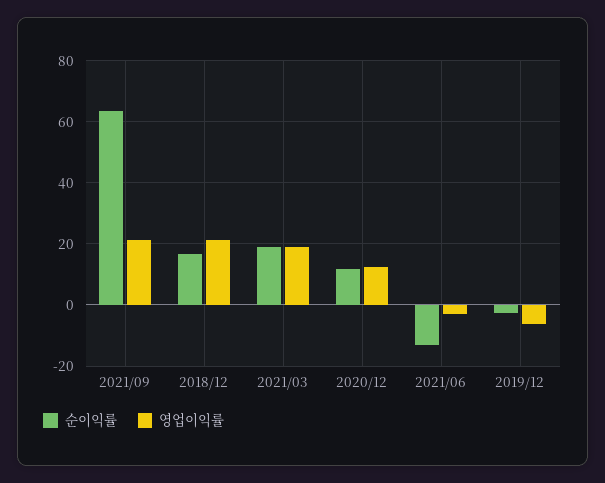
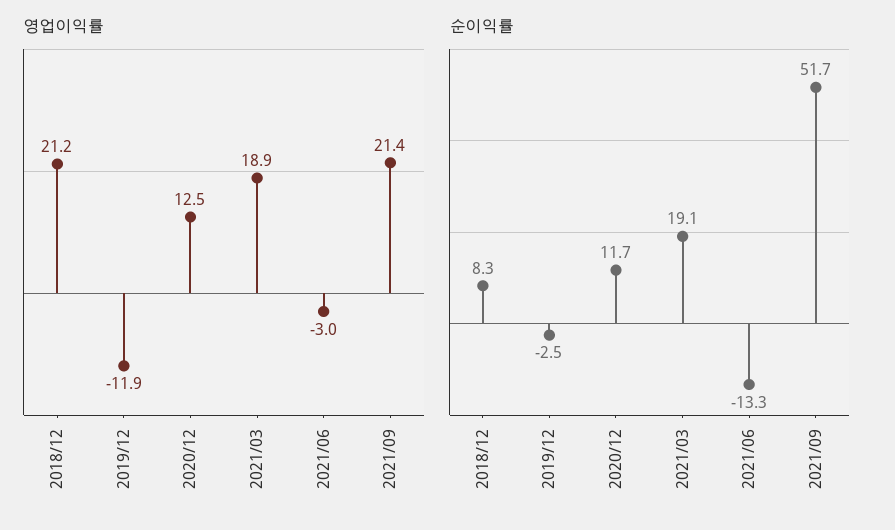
순이익률, 2021/09: 64 -> 51.7
순이익률, 2018/12: 16 -> 8.3
영업이익률, 2019/12: -6 -> -11.9

